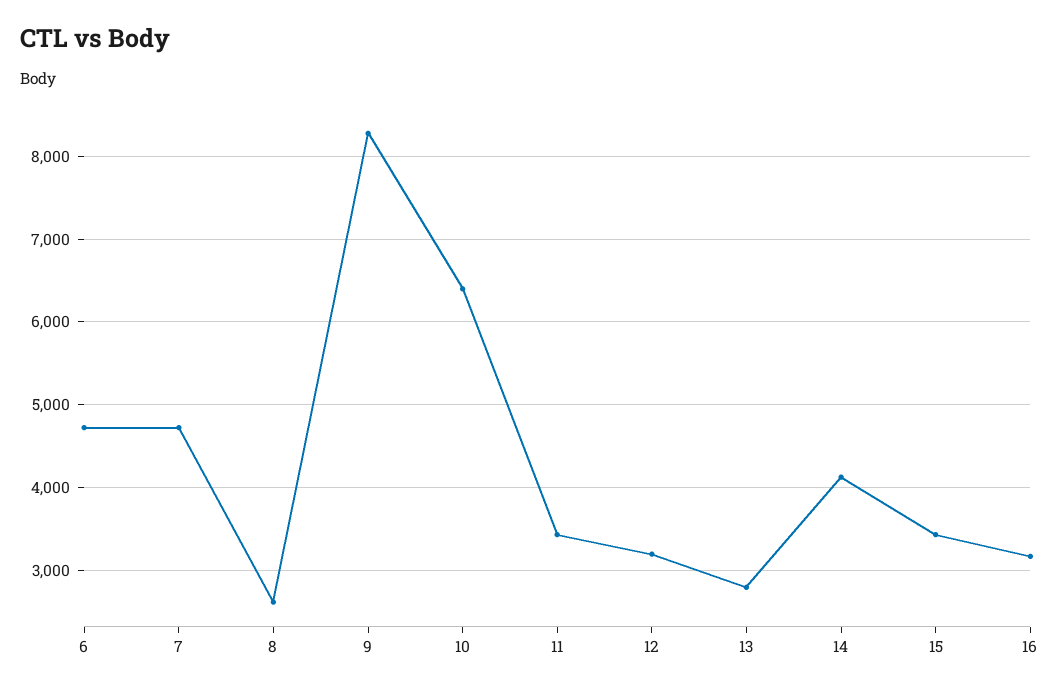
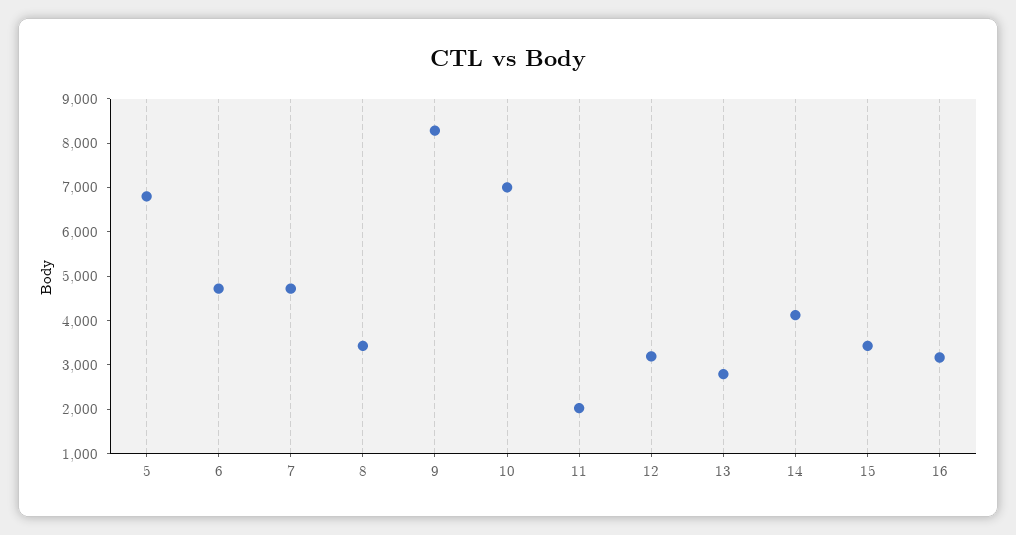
8: 2600 -> 3400
10: 6400 -> 7000
11: 3400 -> 2000
5: none -> 6800

